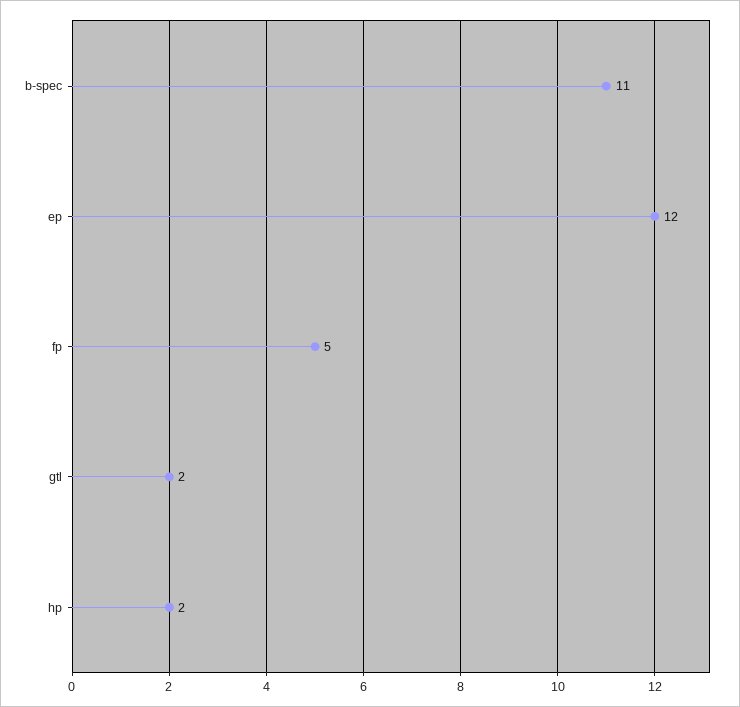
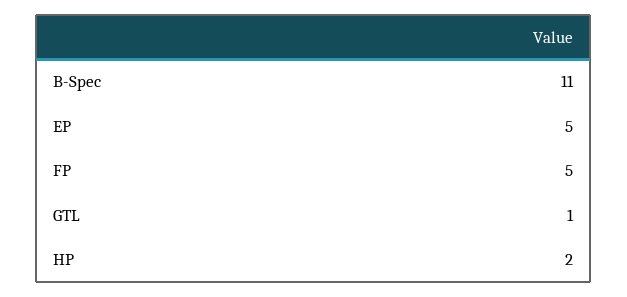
ep: 12 -> 5
gtl: 2 -> 1

